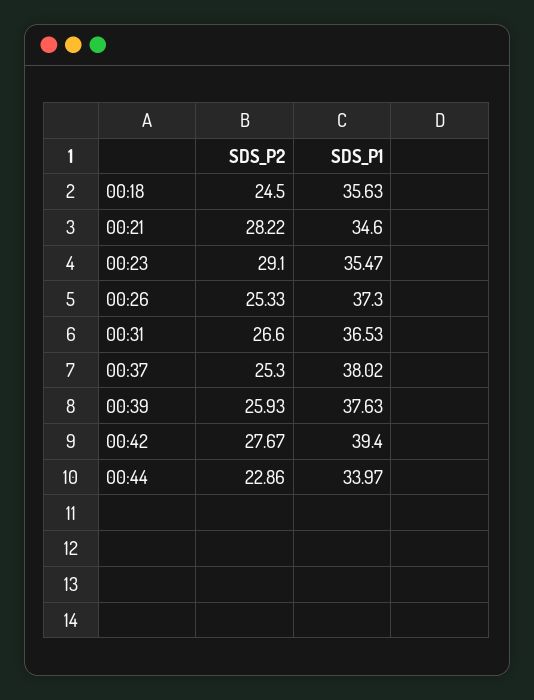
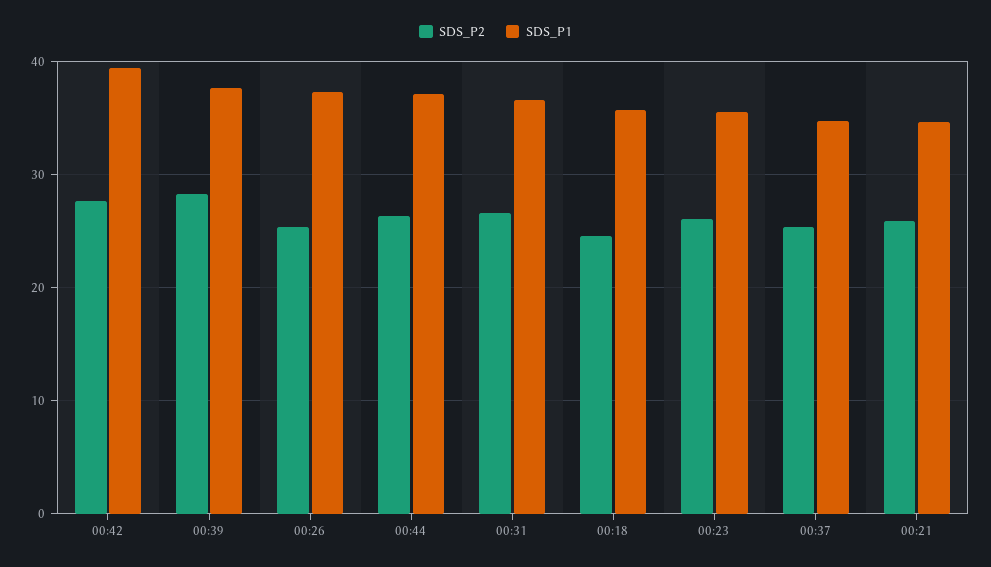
SDS_P2, 00:21: 28.22 -> 26
SDS_P2, 00:23: 29.1 -> 26
SDS_P1, 00:37: 38.02 -> 35
SDS_P2, 00:39: 25.93 -> 28
SDS_P2, 00:44: 22.86 -> 26
SDS_P1, 00:44: 33.97 -> 37

